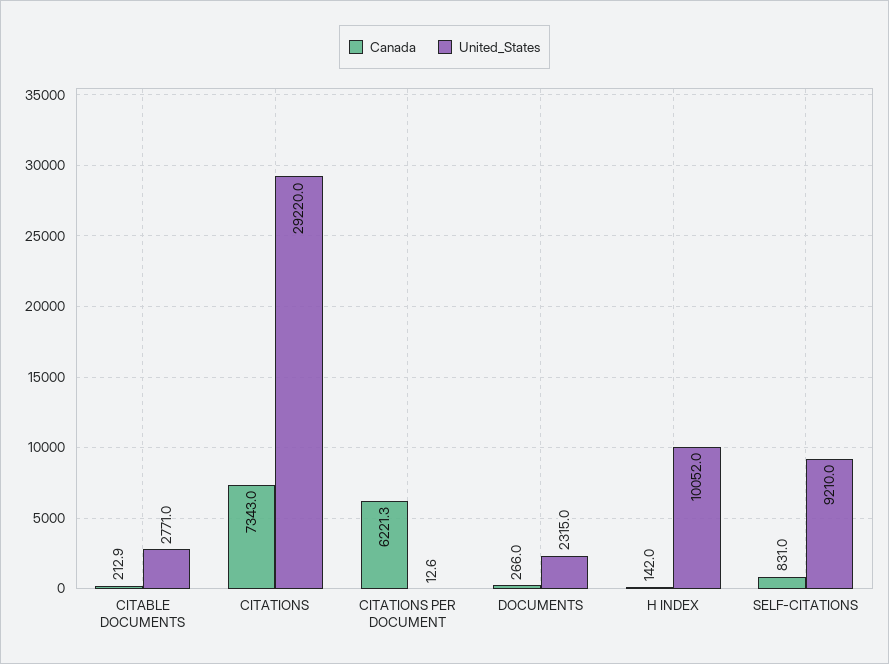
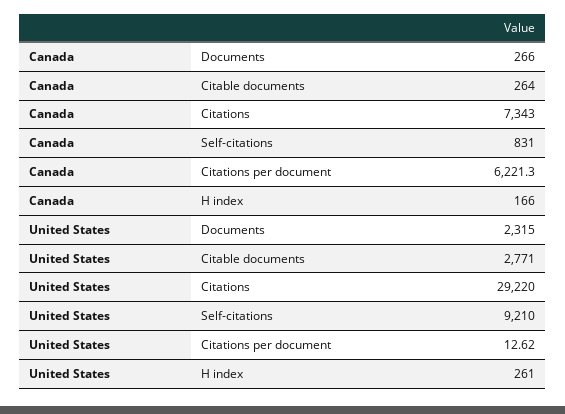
Canada, CITABLE DOCUMENTS: 212.9 -> 264
Canada, H INDEX: 142 -> 166
United_States, H INDEX: 10052 -> 261

